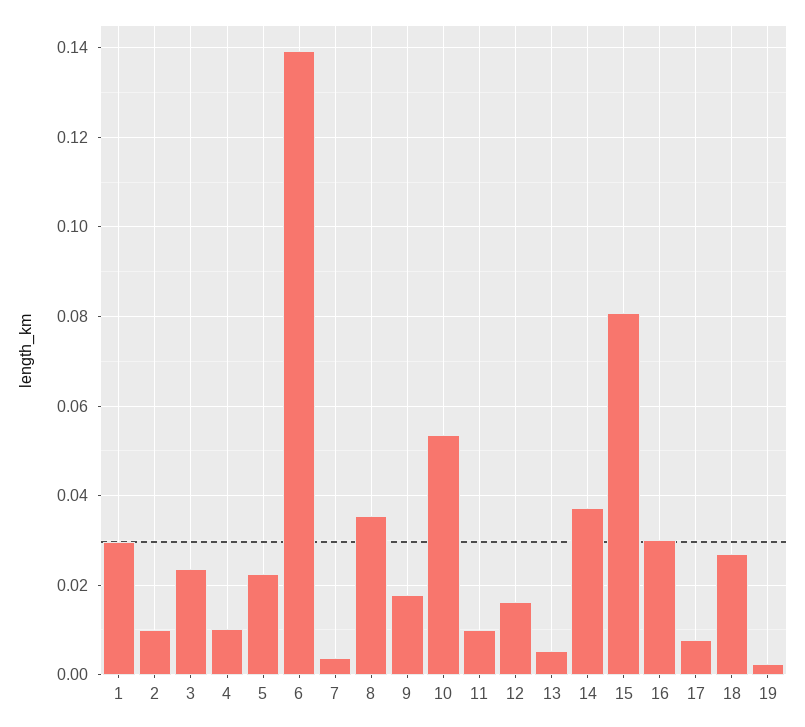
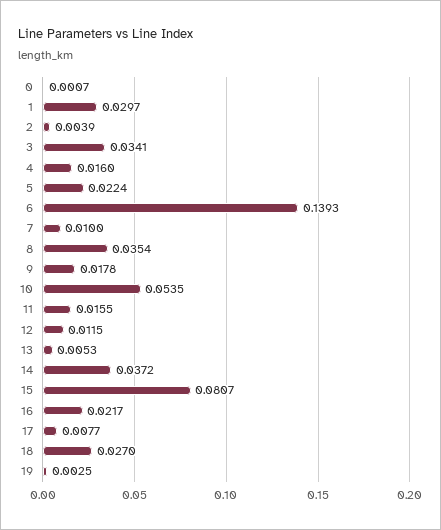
2: 0.01 -> 0.0039
3: 0.024 -> 0.0341
4: 0.01 -> 0.016
7: 0.004 -> 0.01
11: 0.01 -> 0.0155
12: 0.016 -> 0.0115
16: 0.03 -> 0.0217
0: none -> 0.0007

